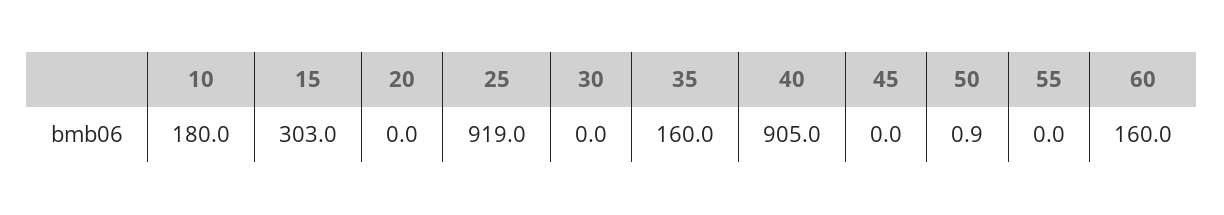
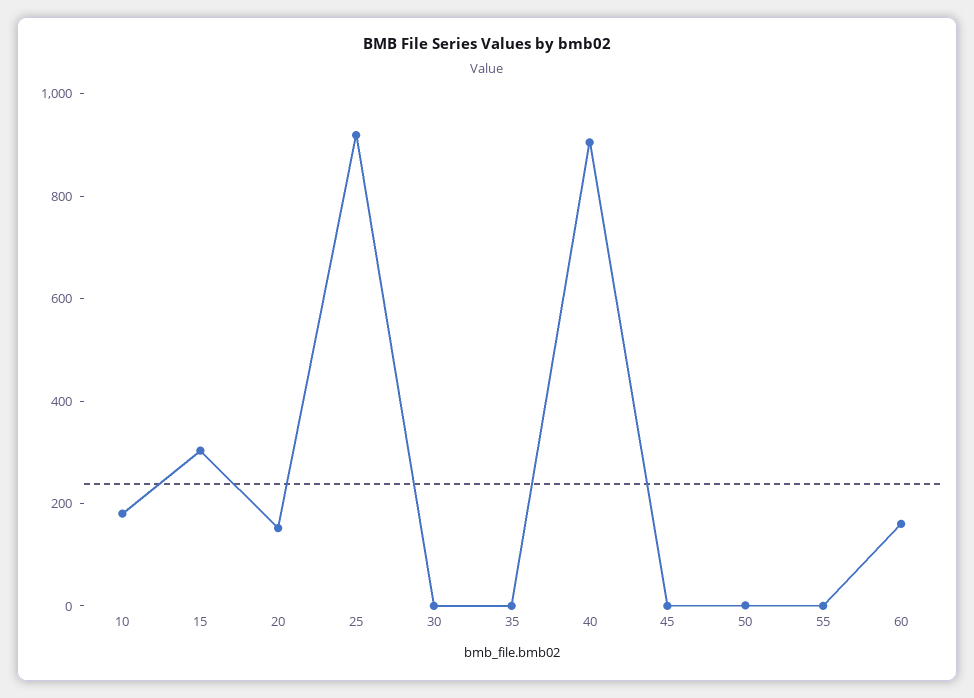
20: 0 -> 150
35: 160 -> 0

